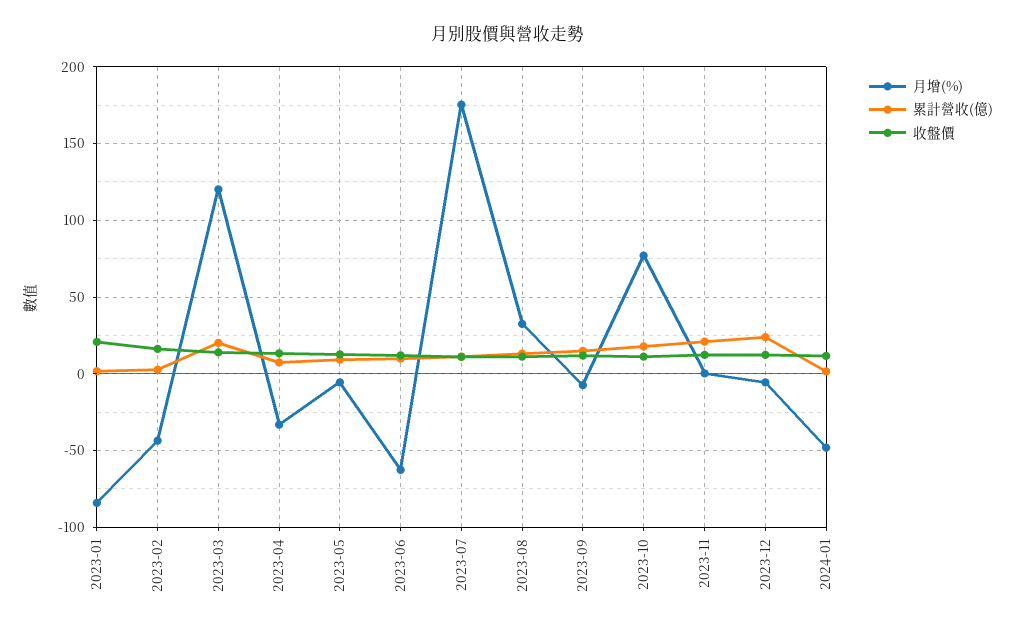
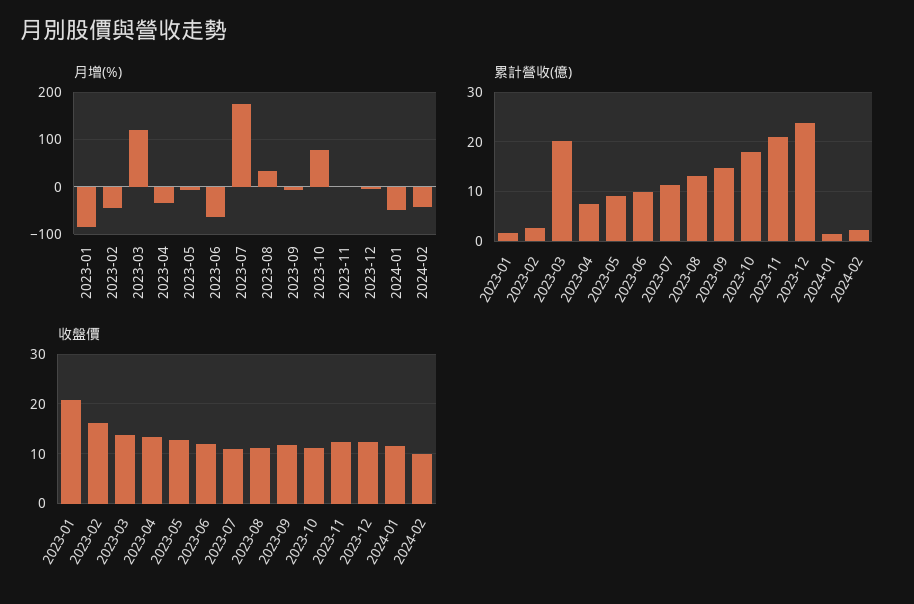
月增(%), 2024-02: none -> -40
累計營收(億), 2024-02: none -> 2
收盤價, 2024-02: none -> 10

